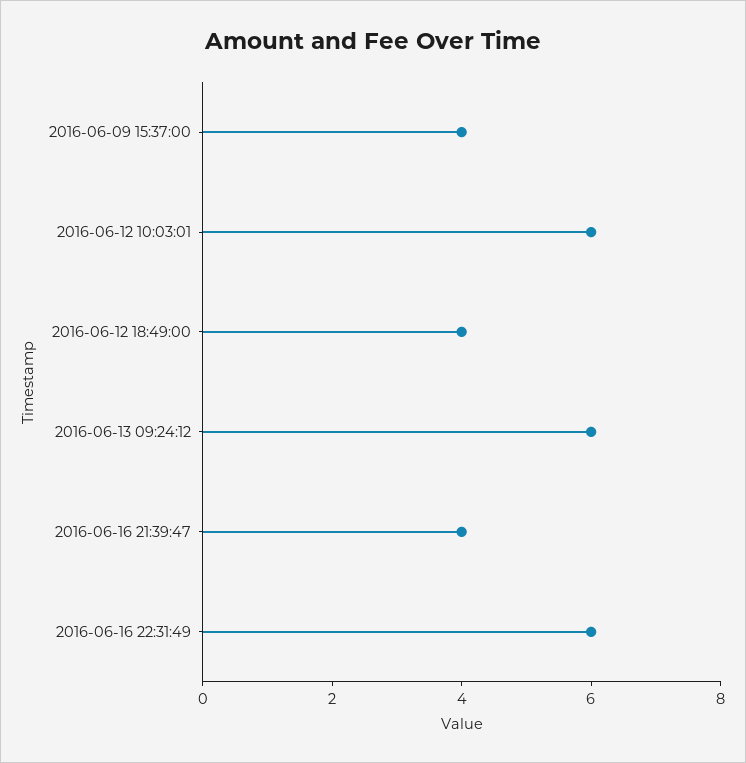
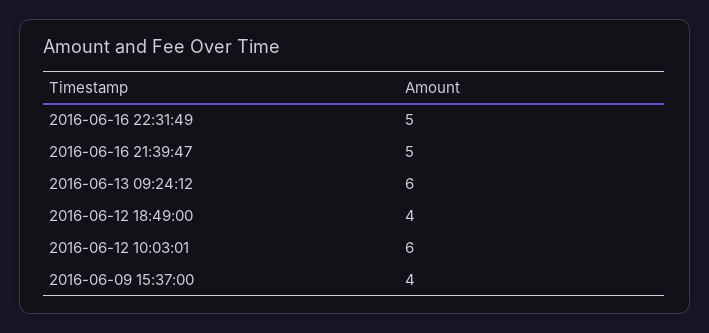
2016-06-16 21:39:47: 4 -> 5
2016-06-16 22:31:49: 6 -> 5

